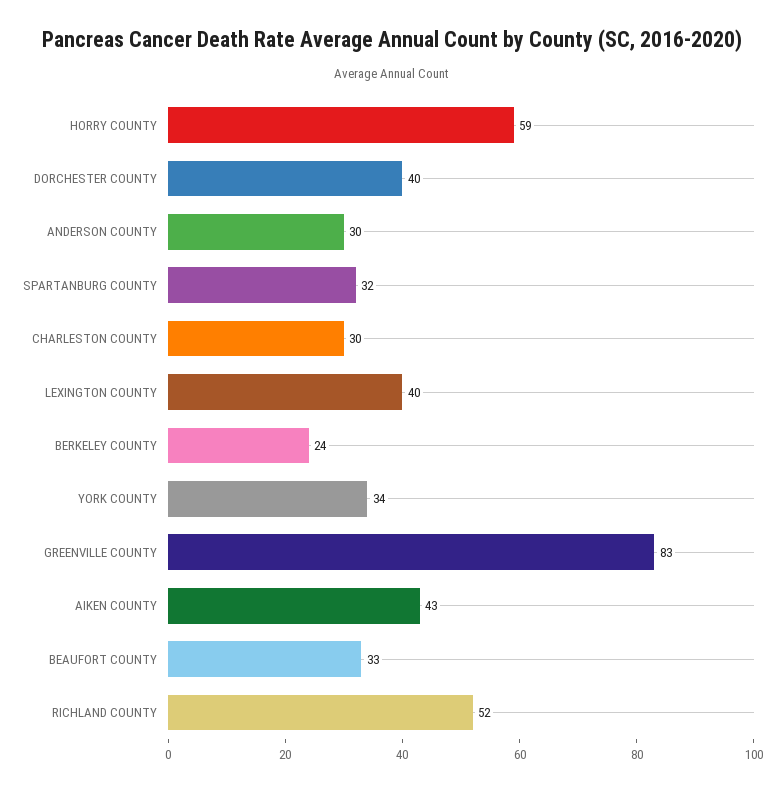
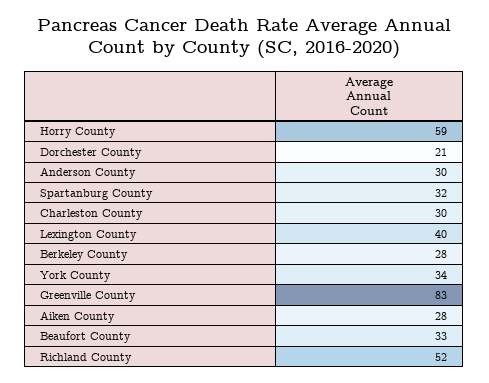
DORCHESTER COUNTY: 40 -> 21
BERKELEY COUNTY: 24 -> 28
AIKEN COUNTY: 43 -> 28

